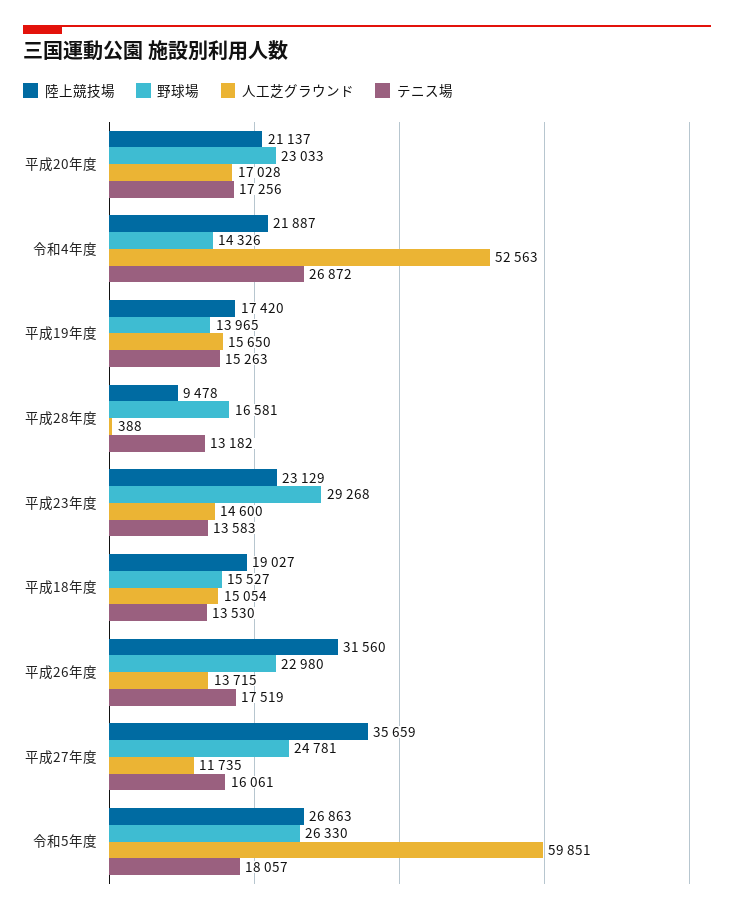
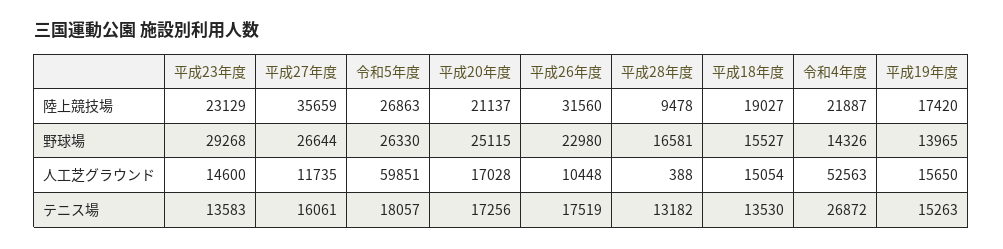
野球場, 平成20年度: 23033 -> 25115
人工芝グラウンド, 平成26年度: 13715 -> 10448
野球場, 平成27年度: 24781 -> 26644

